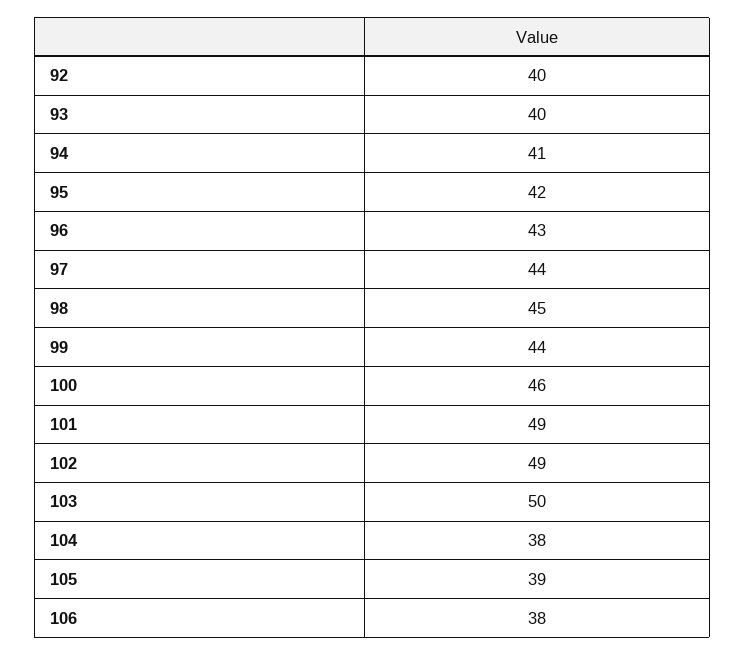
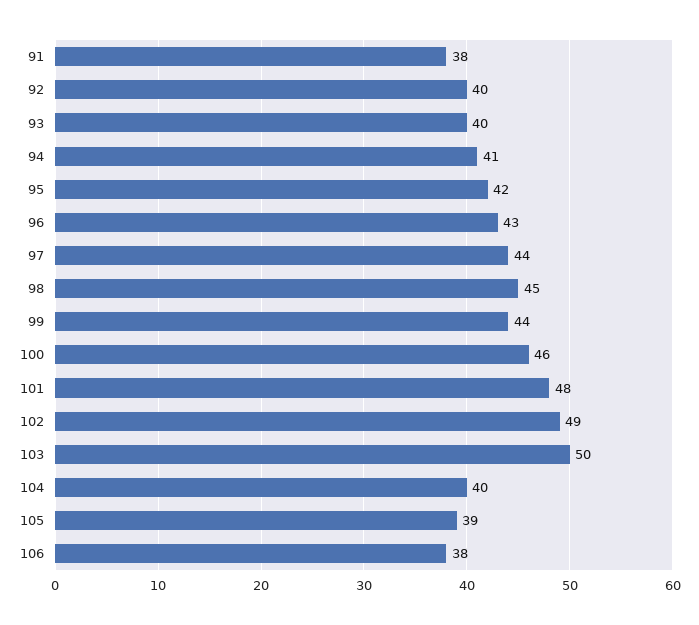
101: 49 -> 48
104: 38 -> 40
91: none -> 38

